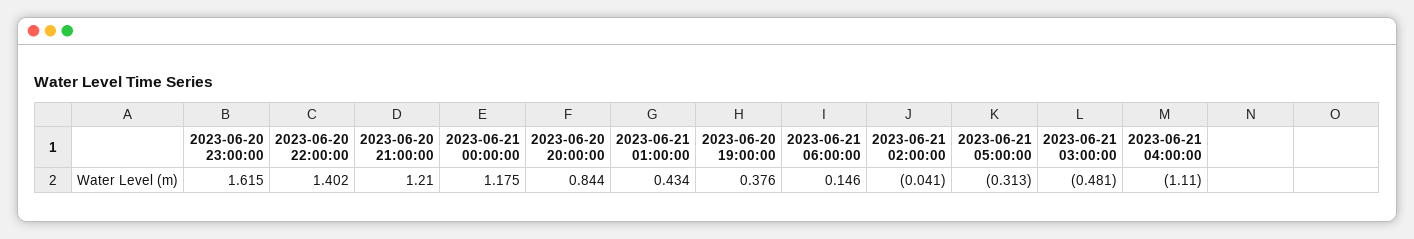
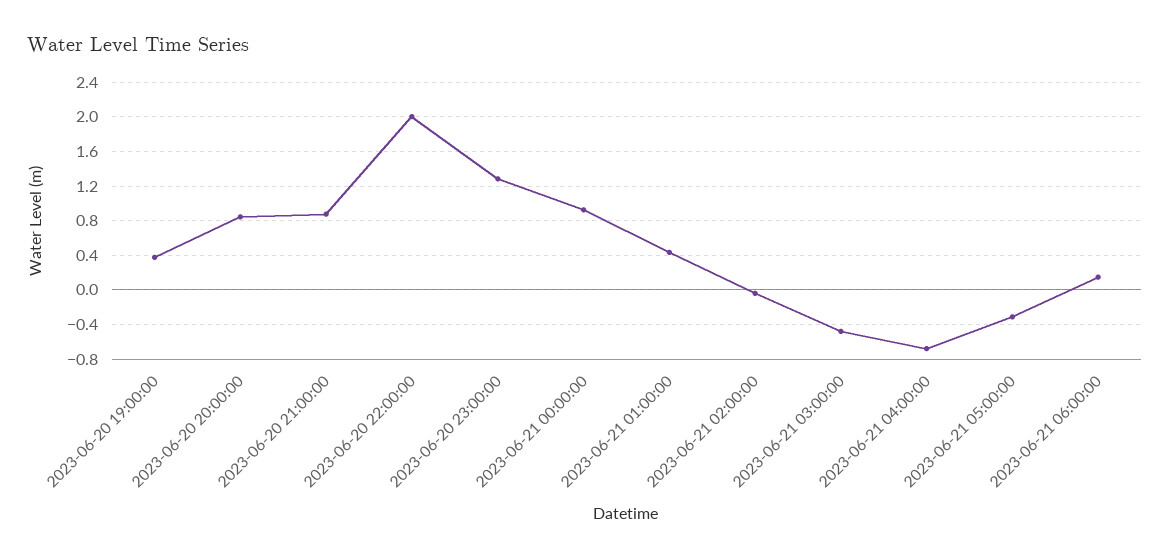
2023-06-20 23:00:00: 1.615 -> 1.3
2023-06-20 22:00:00: 1.402 -> 2
2023-06-20 21:00:00: 1.21 -> 0.9
2023-06-21 00:00:00: 1.175 -> 0.9
2023-06-21 04:00:00: -1.11 -> -0.7

